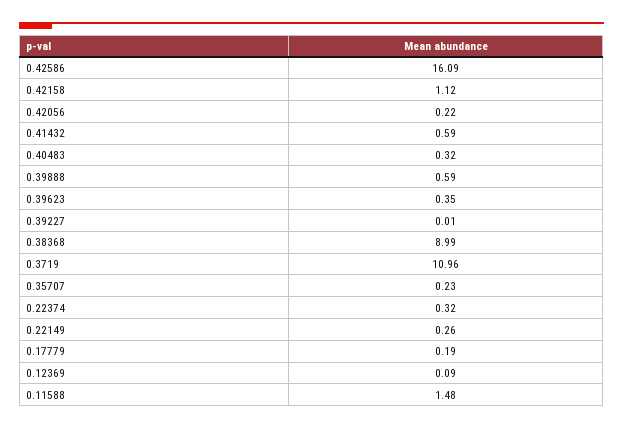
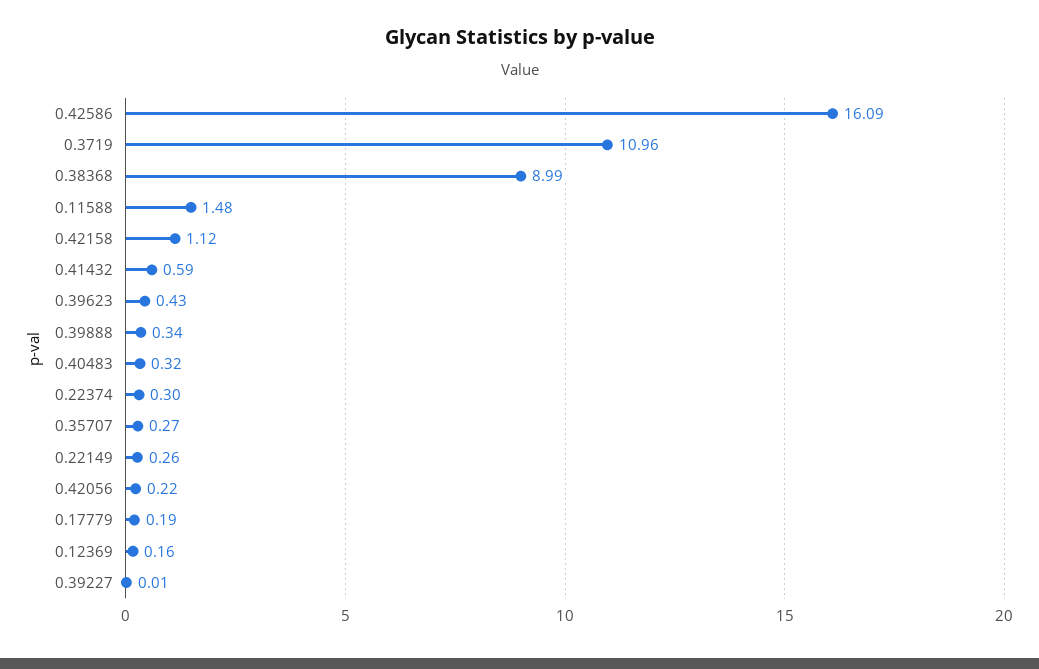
0.39888: 0.59 -> 0.34
0.39623: 0.35 -> 0.43
0.35707: 0.23 -> 0.27
0.22374: 0.32 -> 0.3
0.12369: 0.09 -> 0.16

